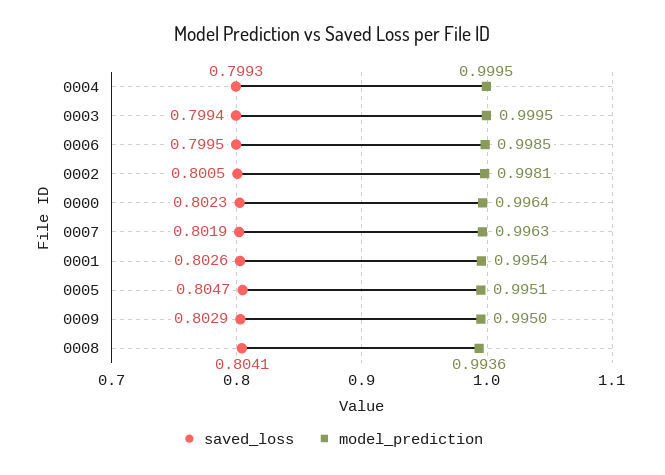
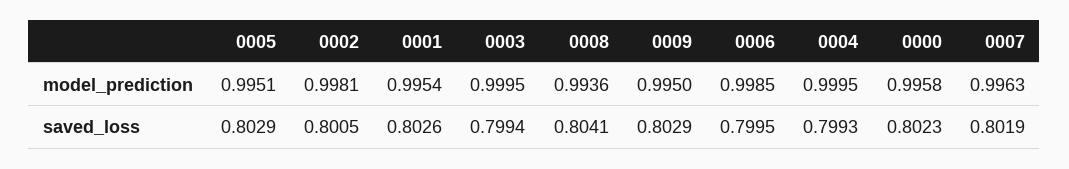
model_prediction, 0000: 0.9964 -> 0.9958
saved_loss, 0005: 0.8047 -> 0.8029

